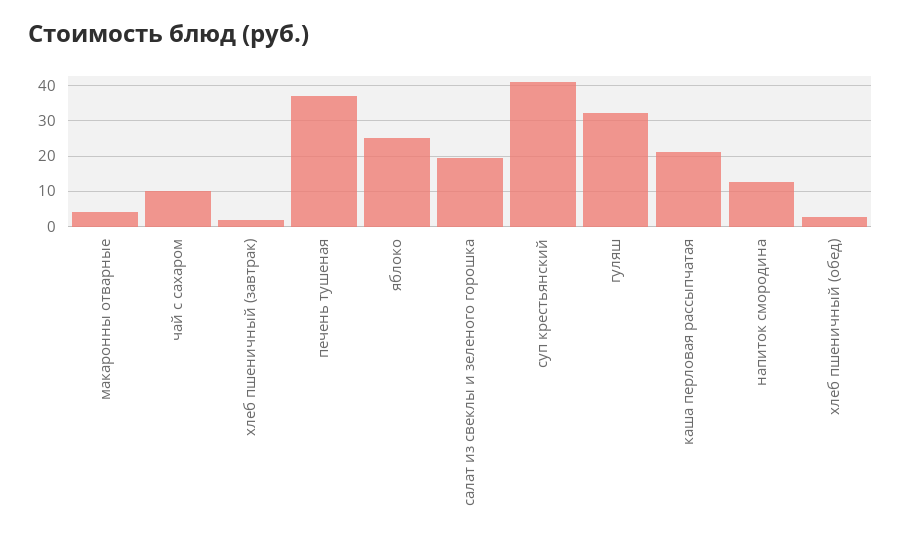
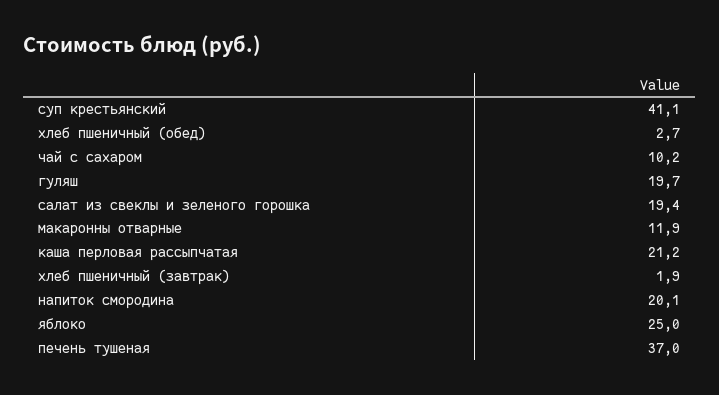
макаронны отварные: 4 -> 11.9
гуляш: 32 -> 19.7
напиток смородина: 12 -> 20.1

